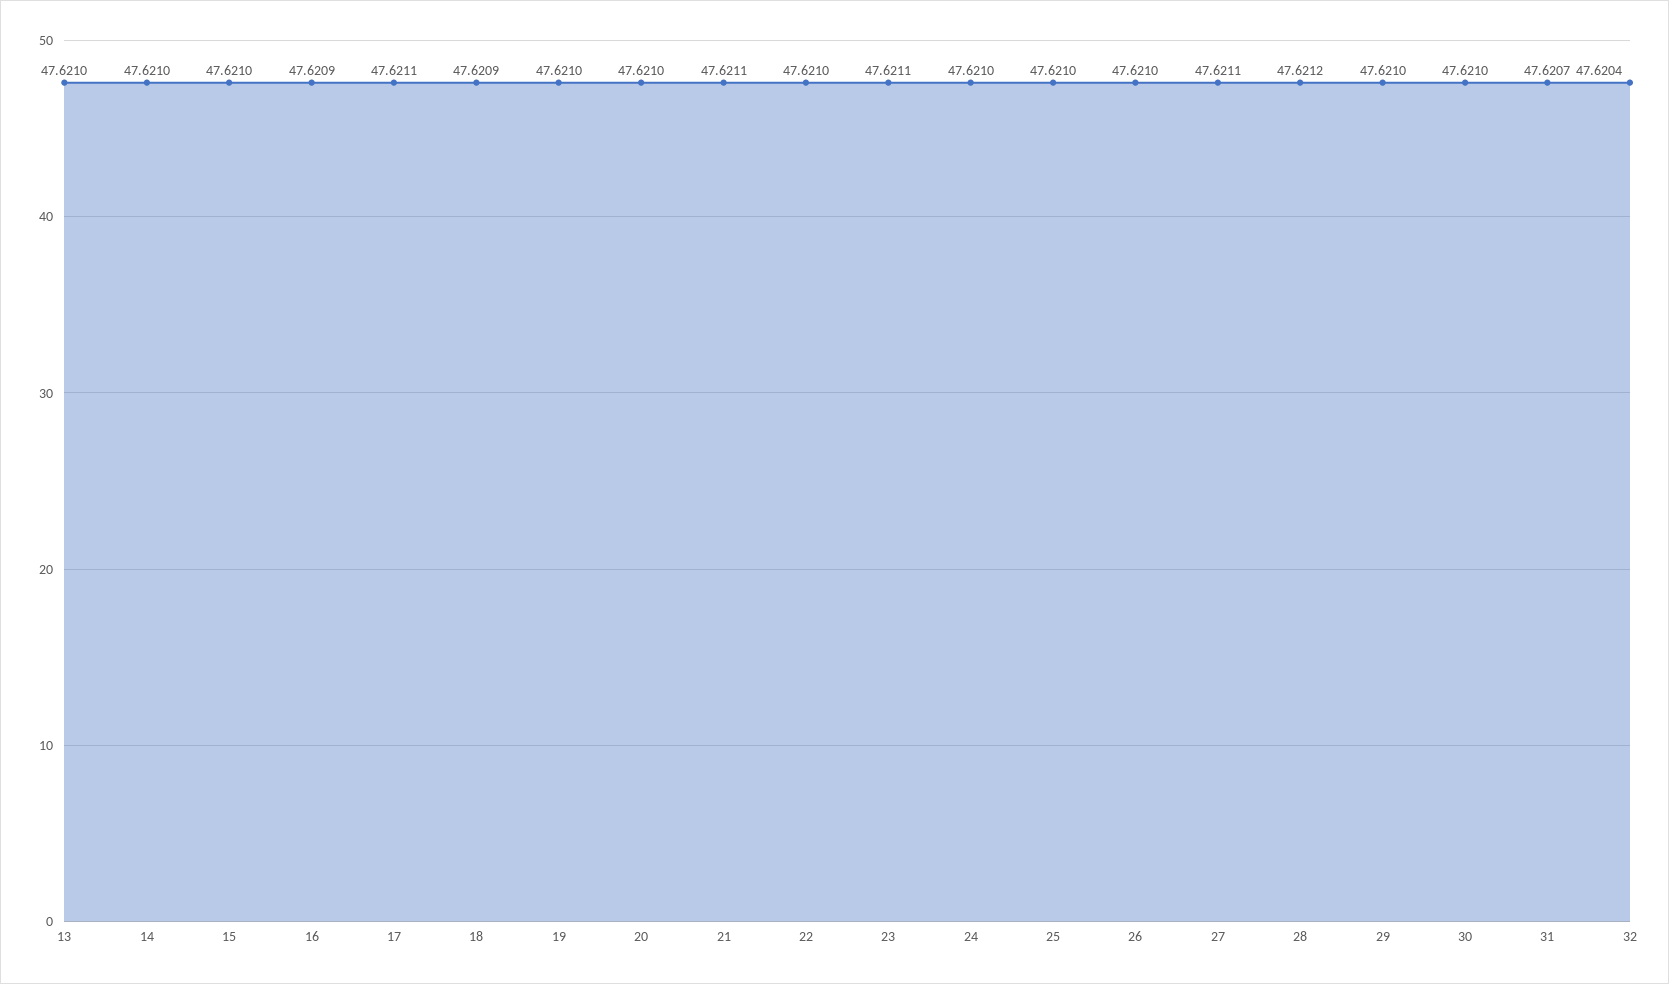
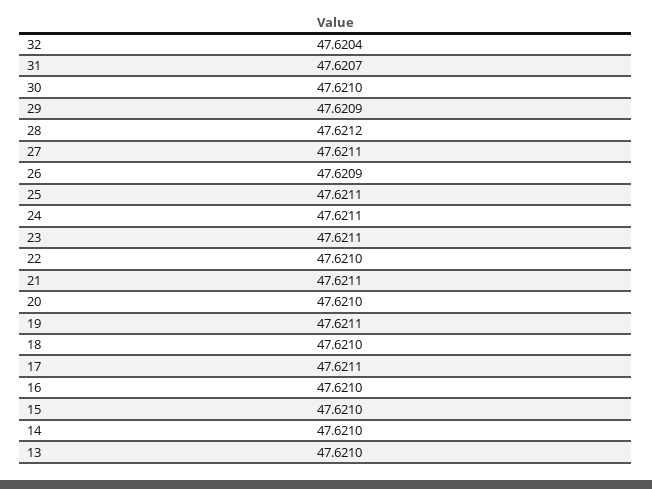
16: 47.6209 -> 47.621
18: 47.6209 -> 47.621
19: 47.621 -> 47.6211
24: 47.621 -> 47.6211
25: 47.621 -> 47.6211
26: 47.621 -> 47.6209
29: 47.621 -> 47.6209

